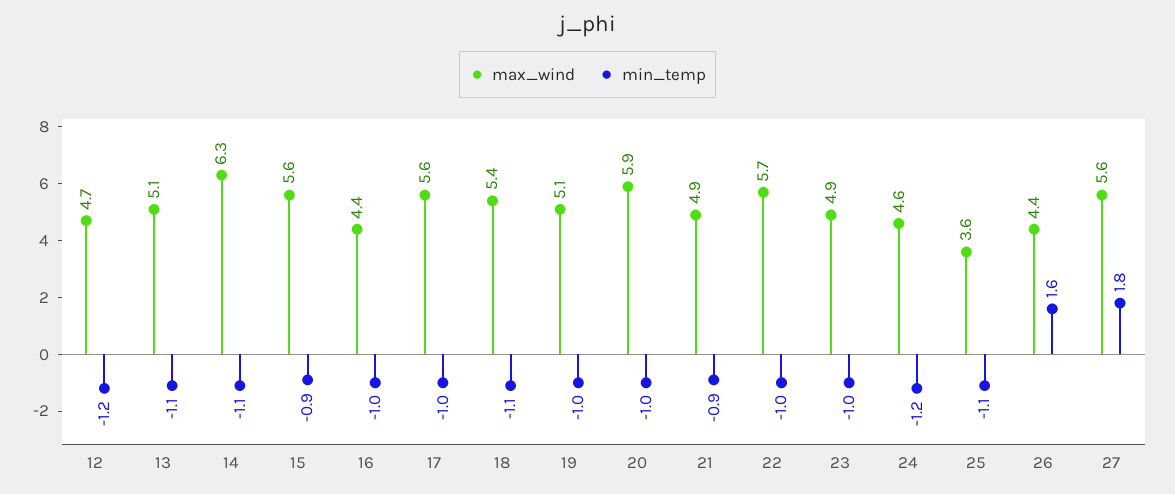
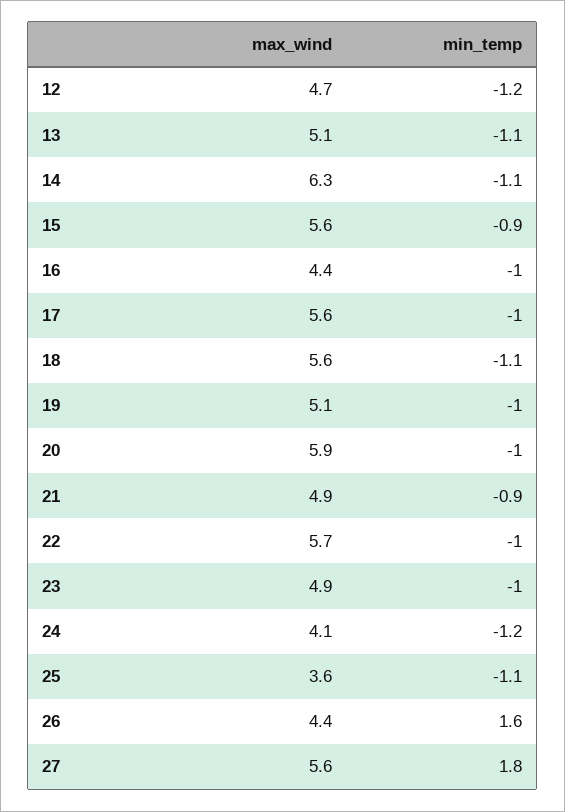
max_wind, 18: 5.4 -> 5.6
max_wind, 24: 4.6 -> 4.1

